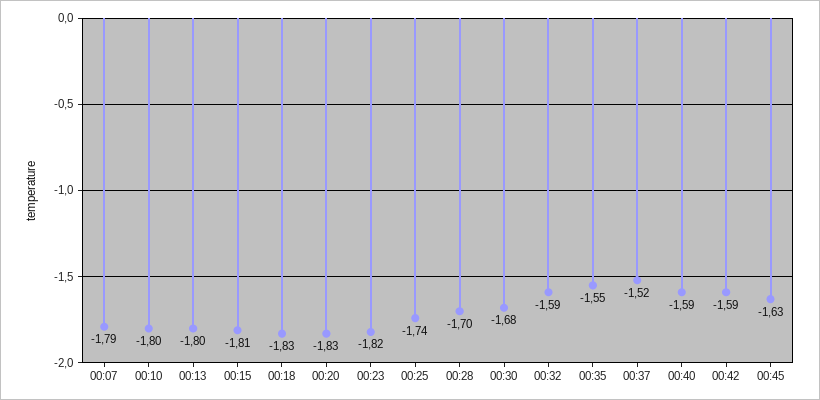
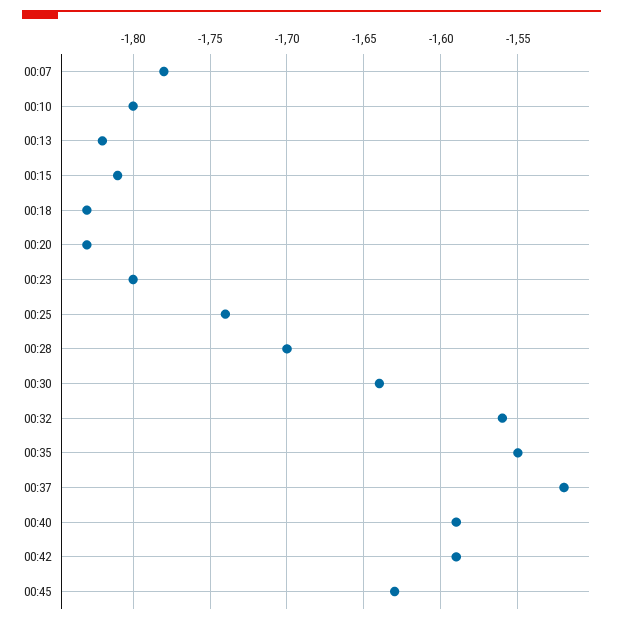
00:07: -1.79 -> -1.78
00:13: -1.8 -> -1.82
00:23: -1.82 -> -1.8
00:30: -1.68 -> -1.64
00:32: -1.59 -> -1.56

